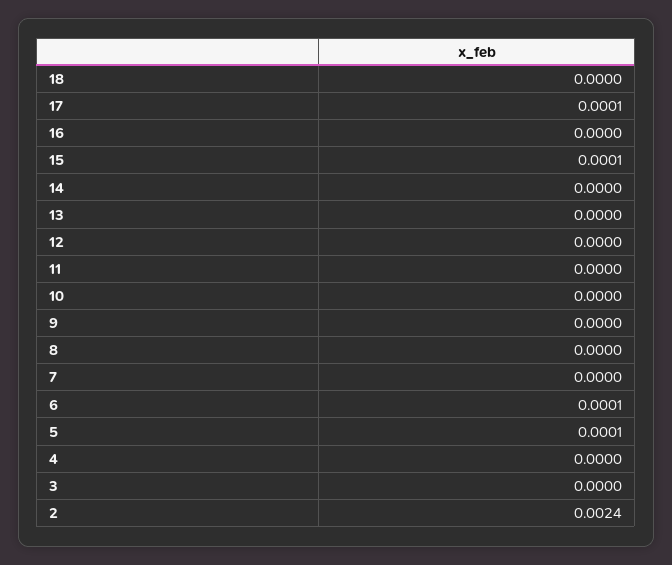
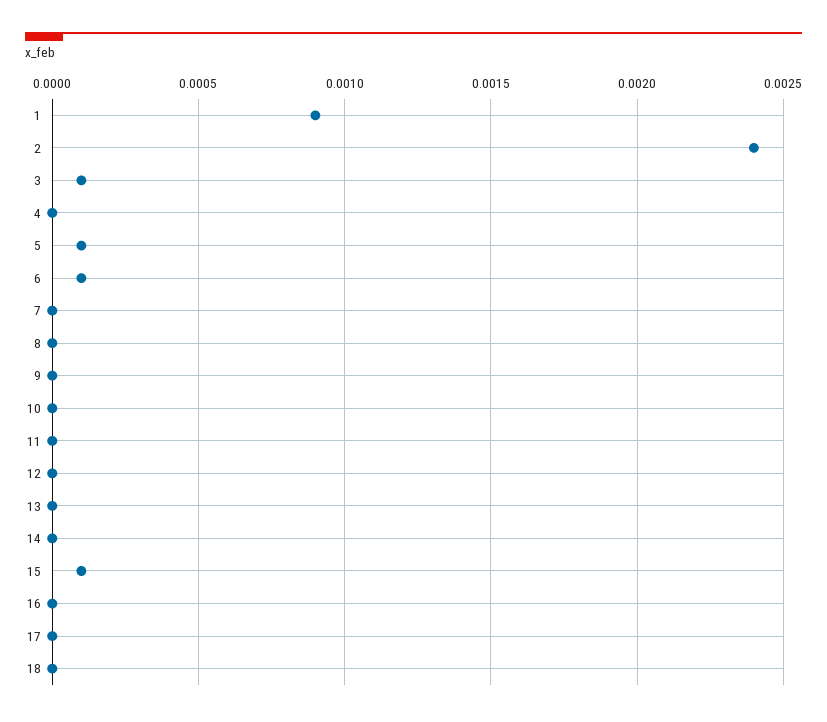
17: 0.0001 -> 0
3: 0 -> 0.0001
1: none -> 0.0009

